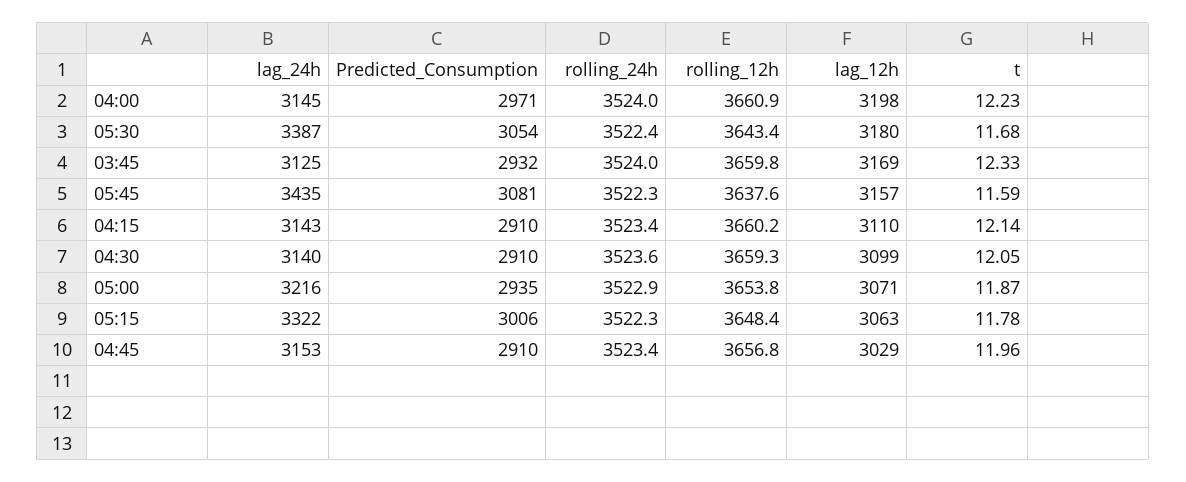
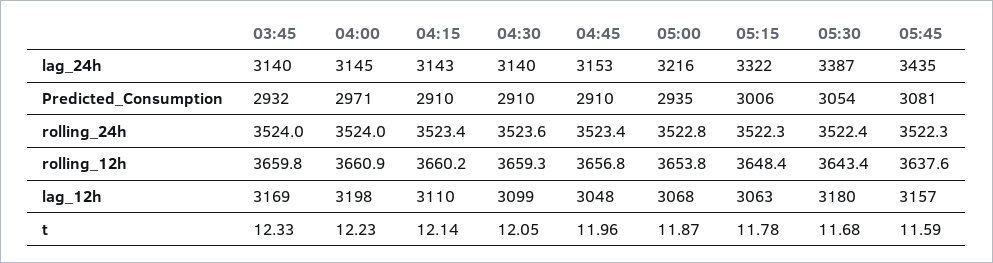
lag_24h, 03:45: 3125 -> 3140
rolling_24h, 05:00: 3522.9 -> 3522.8
lag_12h, 05:00: 3071 -> 3068
lag_12h, 04:45: 3029 -> 3048

